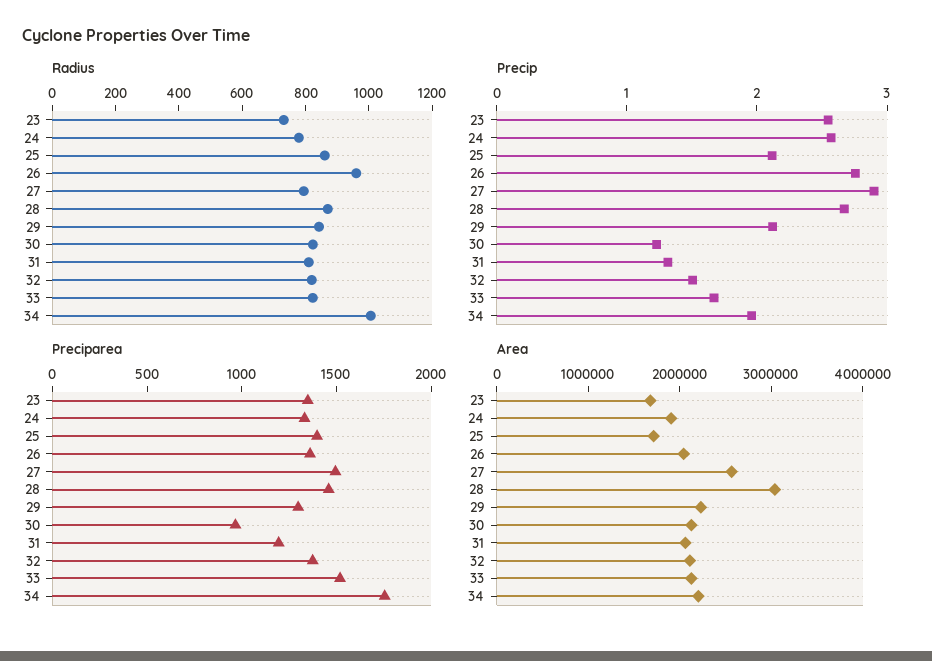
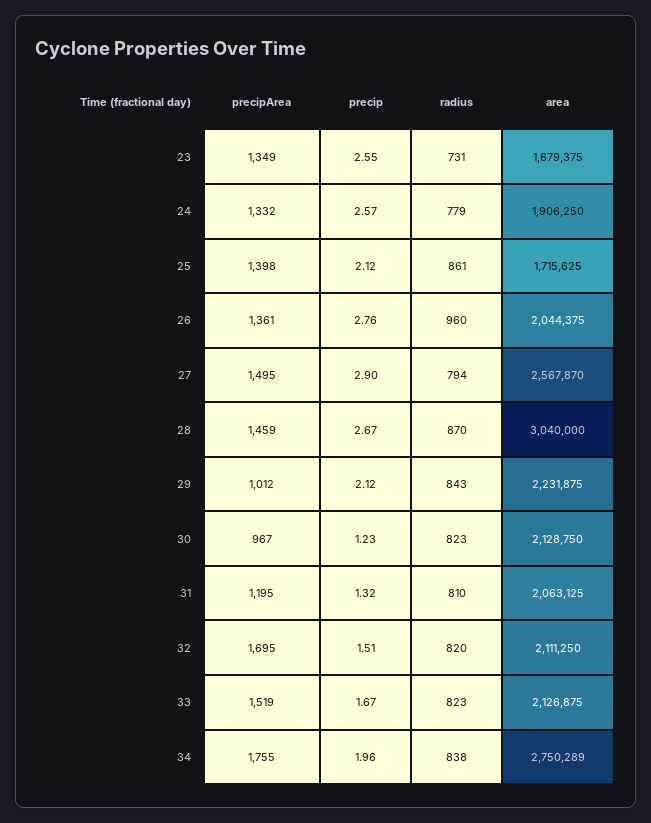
Radius, 34: 1000 -> 838
Preciparea, 29: 1300 -> 1012
Preciparea, 32: 1400 -> 1695
Area, 34: 2200000 -> 2750289

